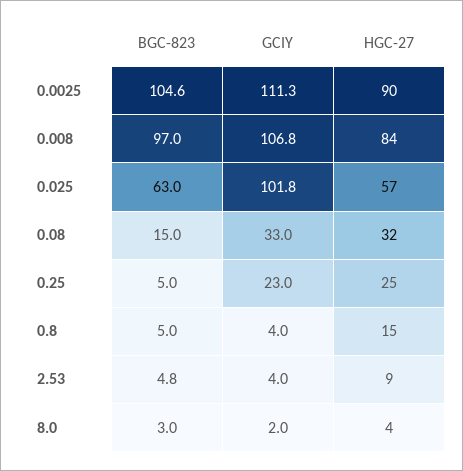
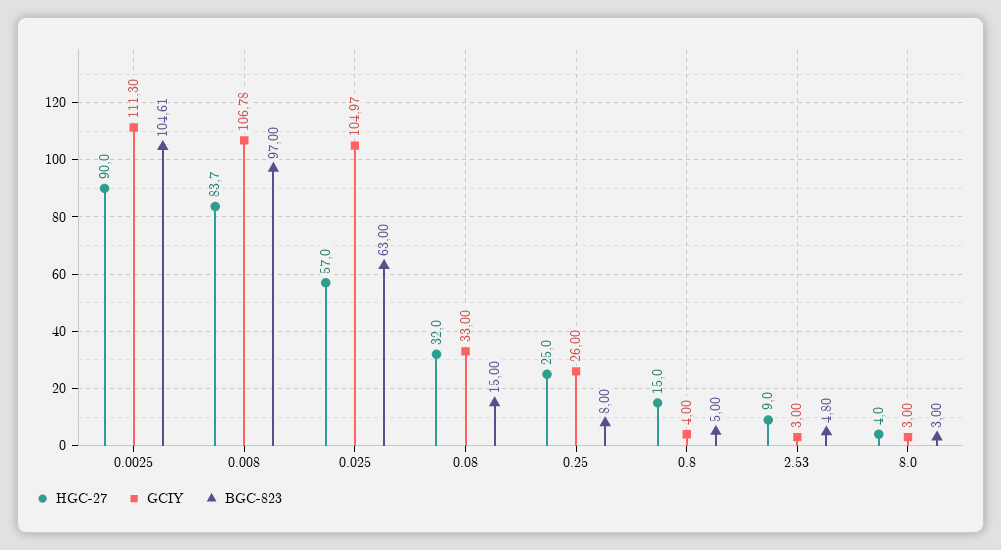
GCIY, 0.025: 101.8 -> 104.97
BGC-823, 0.25: 5 -> 8
GCIY, 0.25: 23 -> 26
GCIY, 2.53: 4 -> 3
GCIY, 8.0: 2 -> 3

